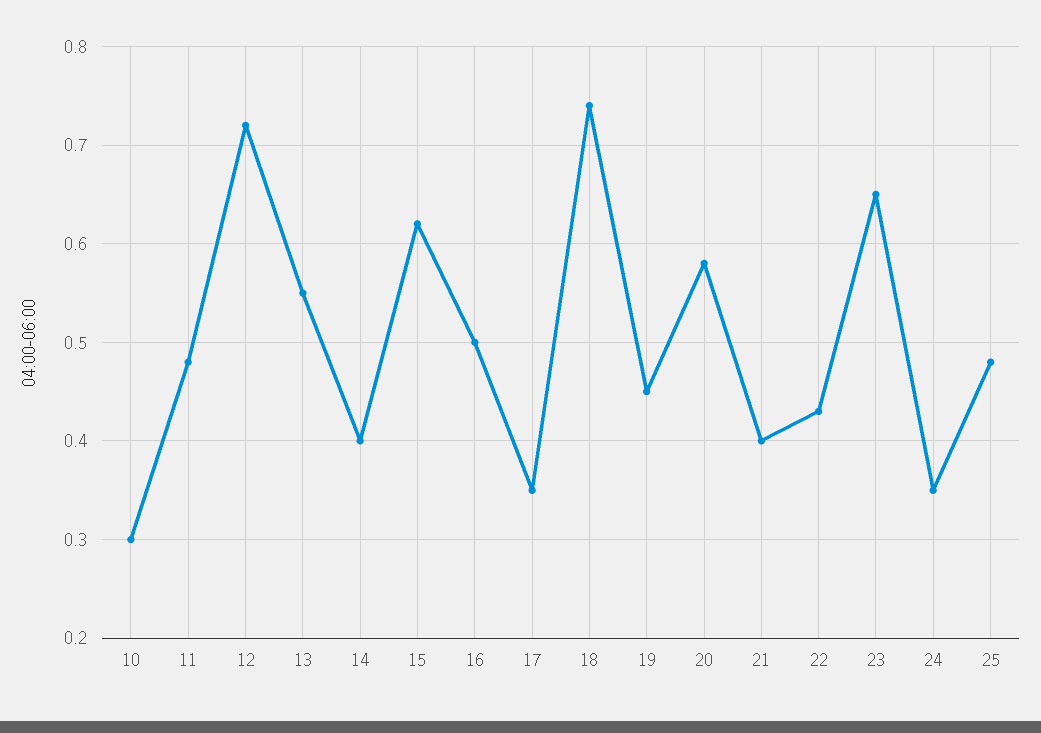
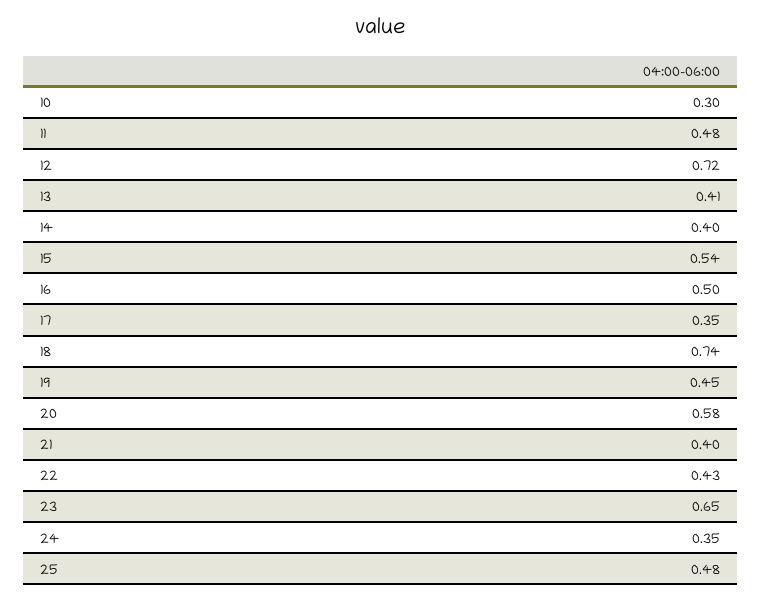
13: 0.55 -> 0.41
15: 0.62 -> 0.54

